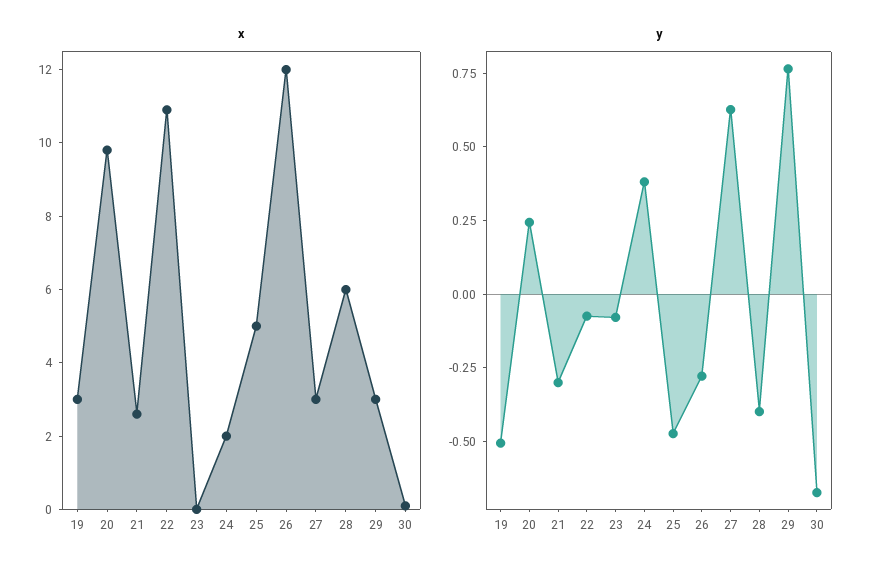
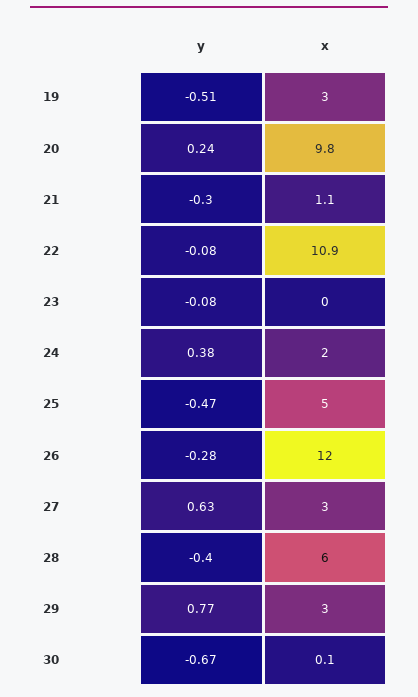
x, 21: 2.5 -> 1.1

